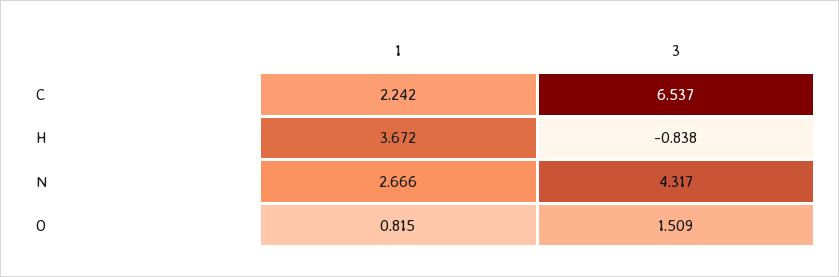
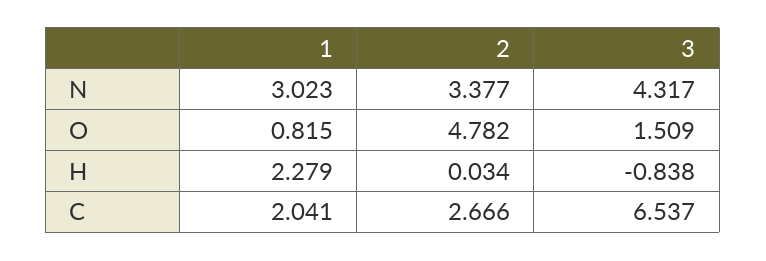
1, C: 2.242 -> 2.041
1, H: 3.672 -> 2.279
1, N: 2.666 -> 3.023
2, N: none -> 3.377
2, O: none -> 4.782
2, H: none -> 0.034
2, C: none -> 2.666

